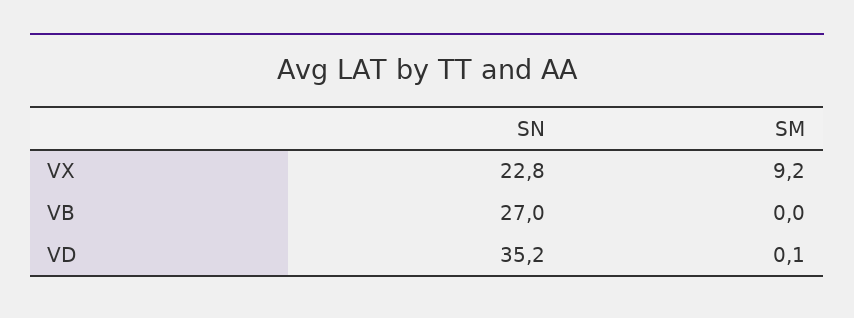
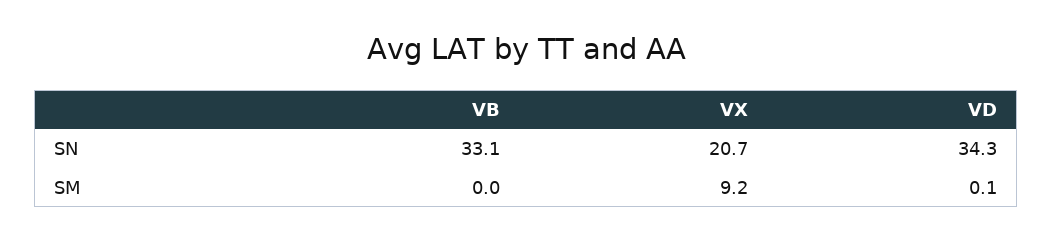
SN, VX: 22.8 -> 20.7
SN, VB: 27 -> 33.1
SN, VD: 35.2 -> 34.3

